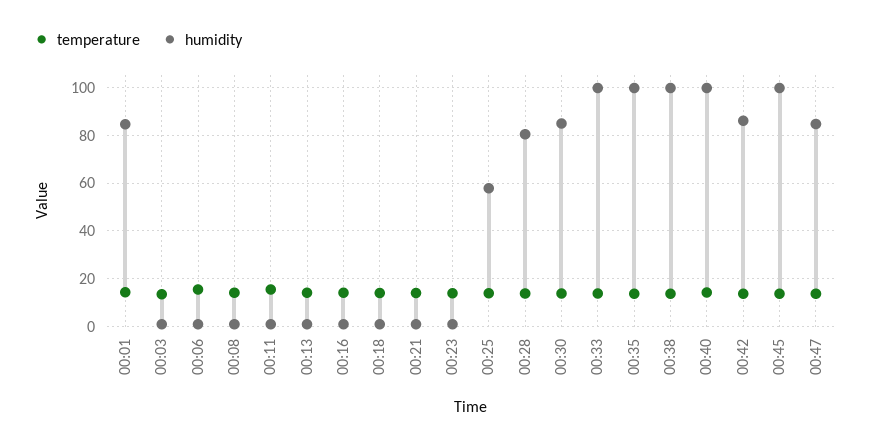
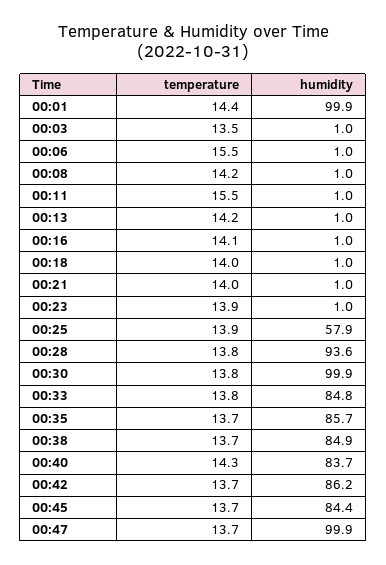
humidity, 00:01: 85 -> 99.9
humidity, 00:28: 80 -> 93.6
humidity, 00:30: 85 -> 99.9
humidity, 00:33: 100 -> 84.8
humidity, 00:35: 100 -> 85.7
humidity, 00:38: 100 -> 84.9
humidity, 00:40: 100 -> 83.7
humidity, 00:45: 100 -> 84.4
humidity, 00:47: 85 -> 99.9

